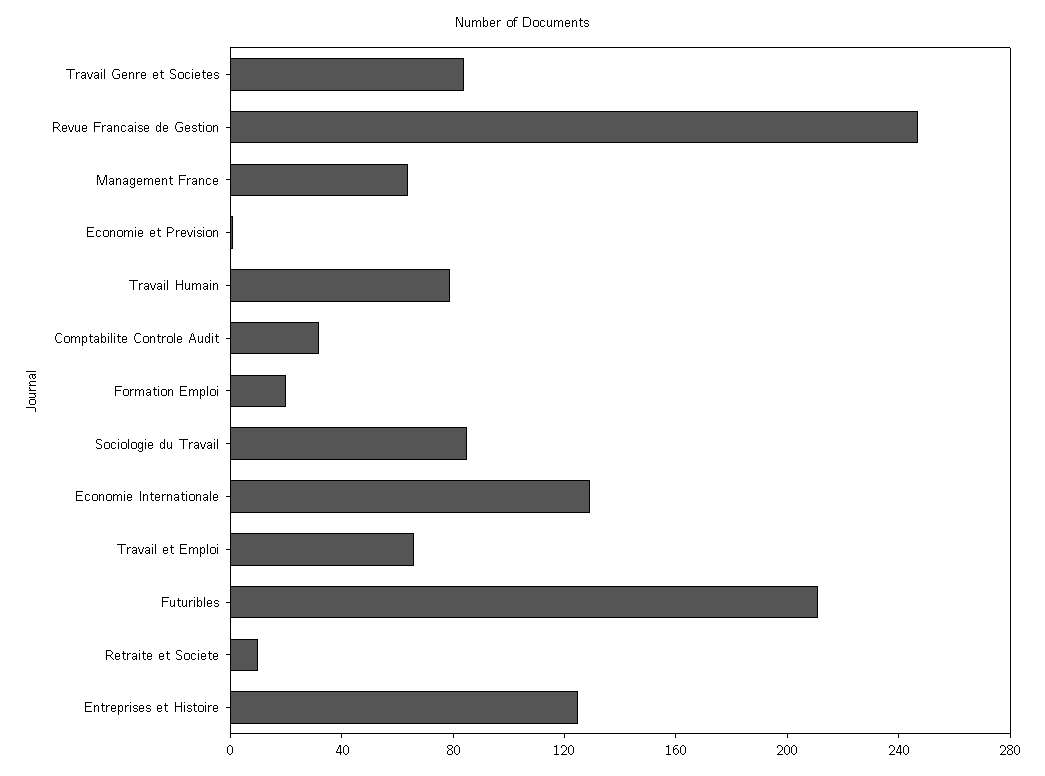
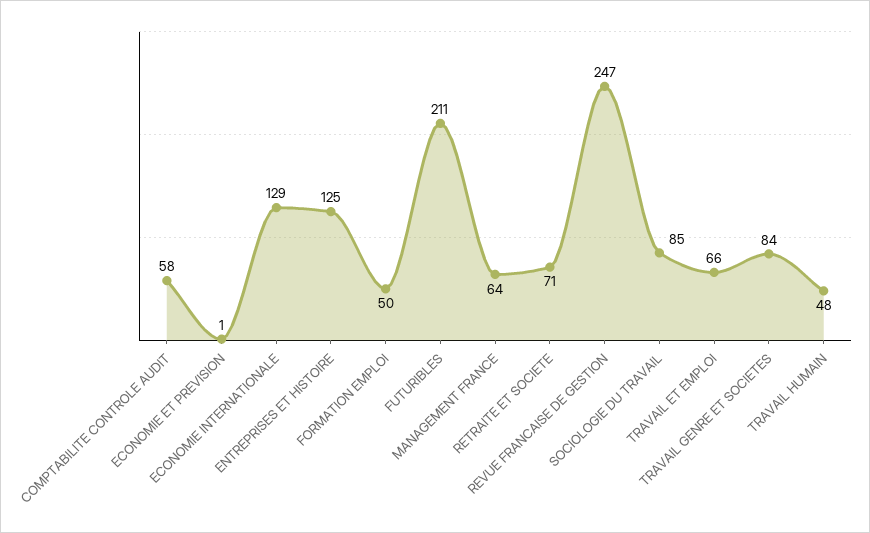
Travail Humain: 80 -> 48
Comptabilite Controle Audit: 30 -> 58
Formation Emploi: 20 -> 50
Retraite et Societe: 10 -> 71

